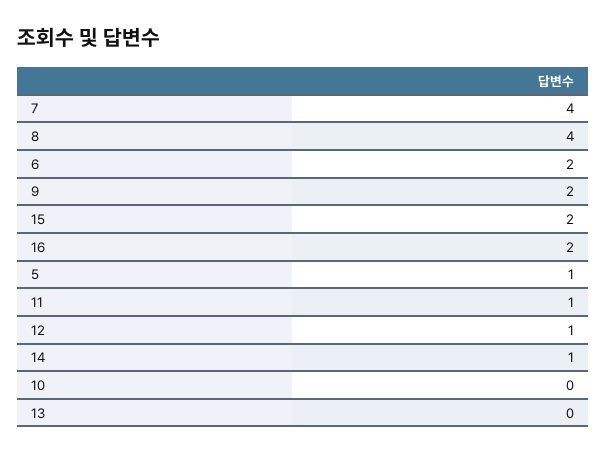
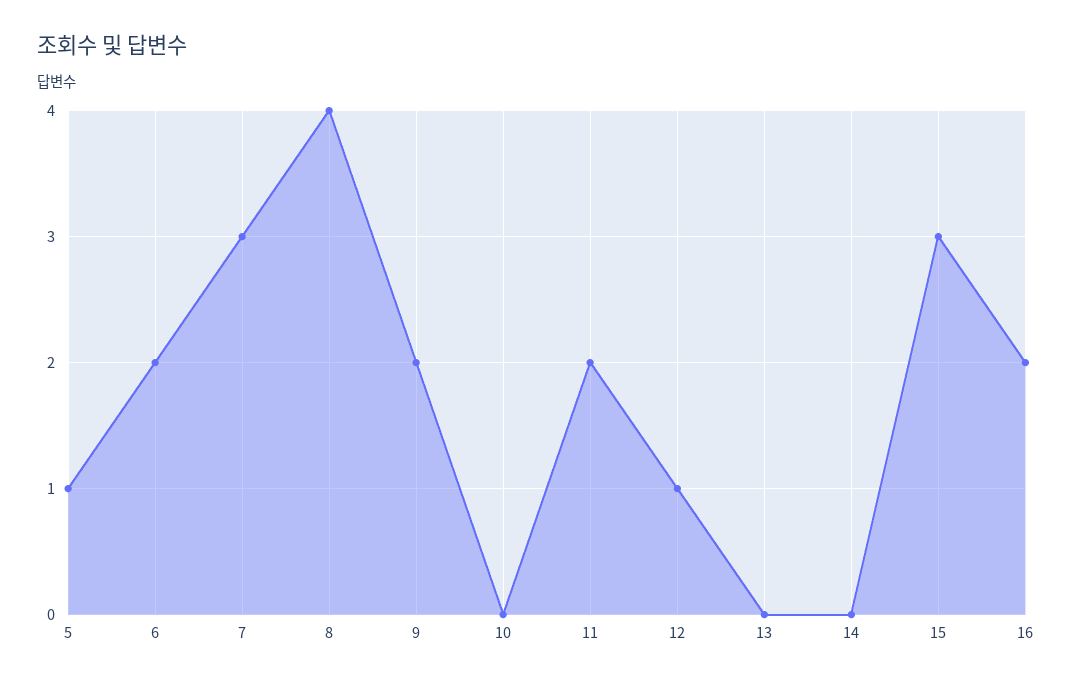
7: 4 -> 3
15: 2 -> 3
11: 1 -> 2
14: 1 -> 0

